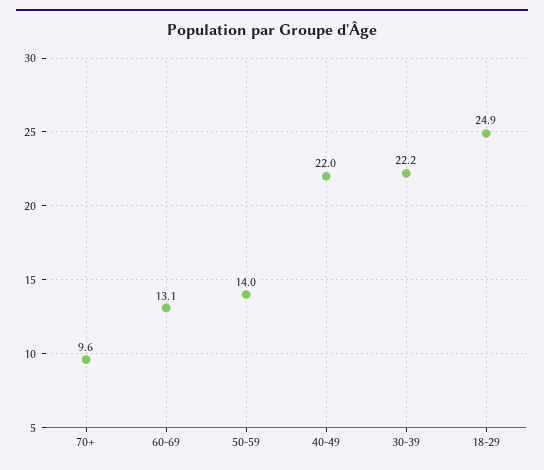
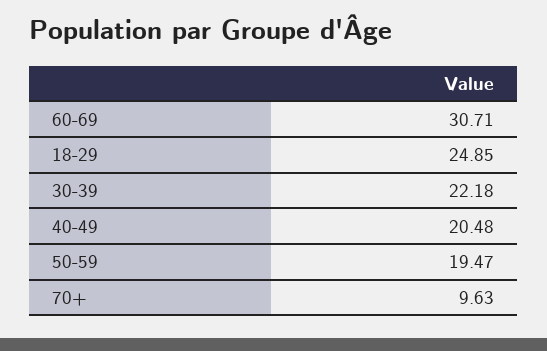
60-69: 13.1 -> 30.71
50-59: 14 -> 19.47
40-49: 22 -> 20.48

